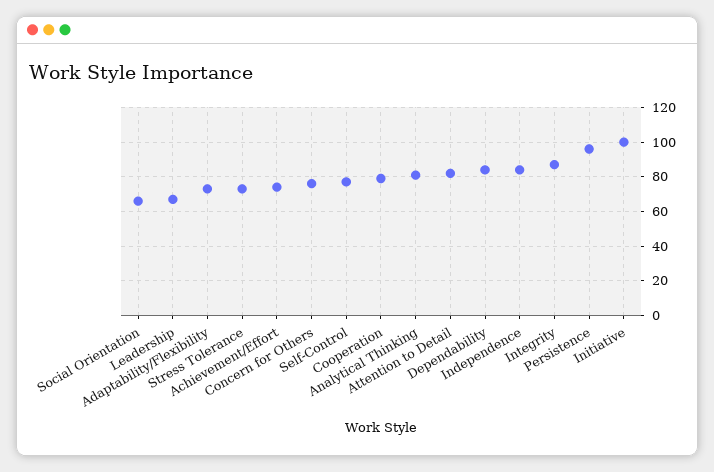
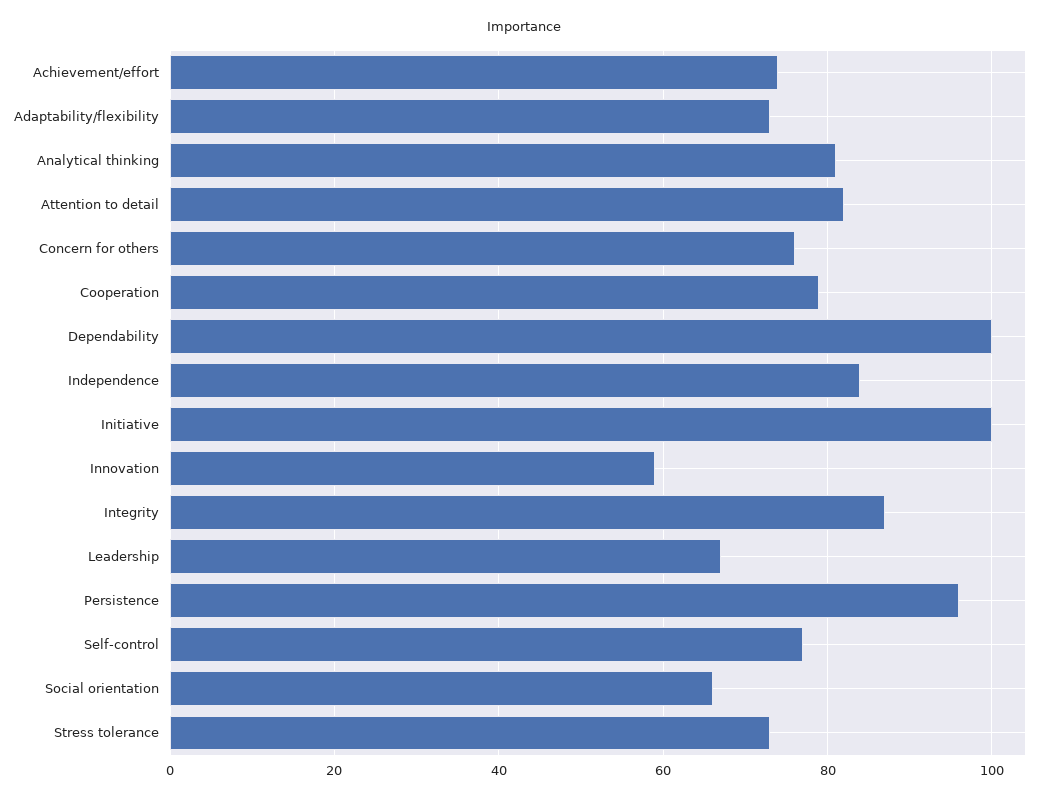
Dependability: 85 -> 100
Innovation: none -> 60

